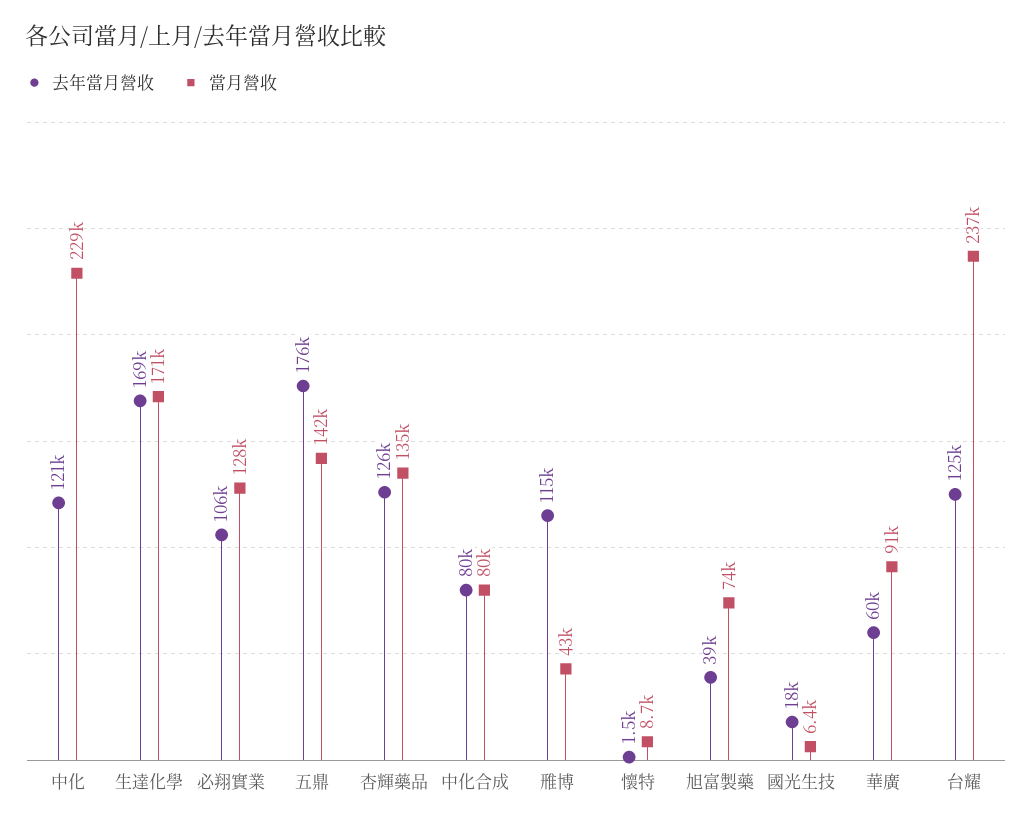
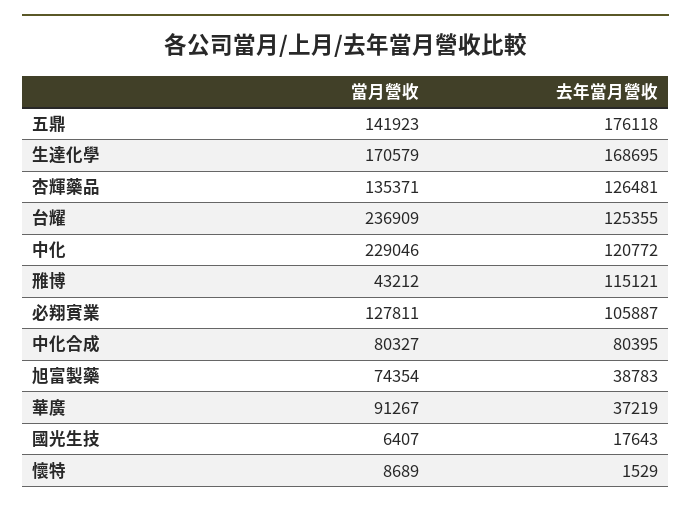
去年當月營收, 華廣: 60000 -> 37219

